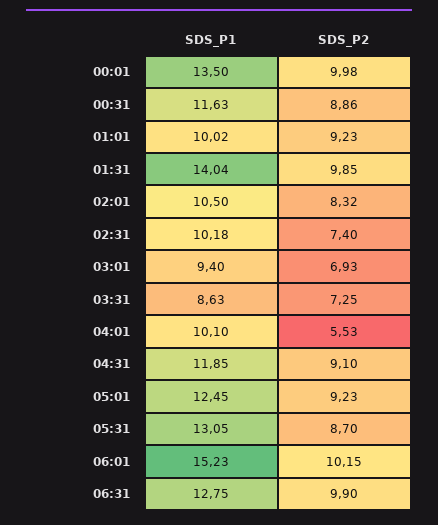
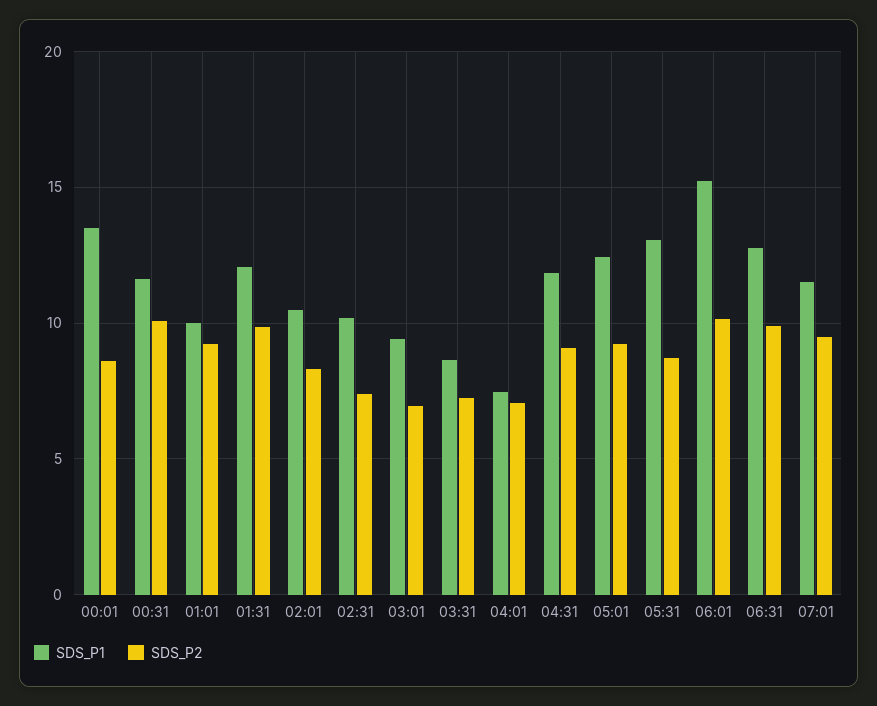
SDS_P2, 00:01: 9.98 -> 8.5
SDS_P2, 00:31: 8.86 -> 10
SDS_P1, 01:31: 14.04 -> 12
SDS_P1, 04:01: 10.1 -> 7.5
SDS_P2, 04:01: 5.53 -> 7
SDS_P1, 07:01: none -> 11.5
SDS_P2, 07:01: none -> 9.5

